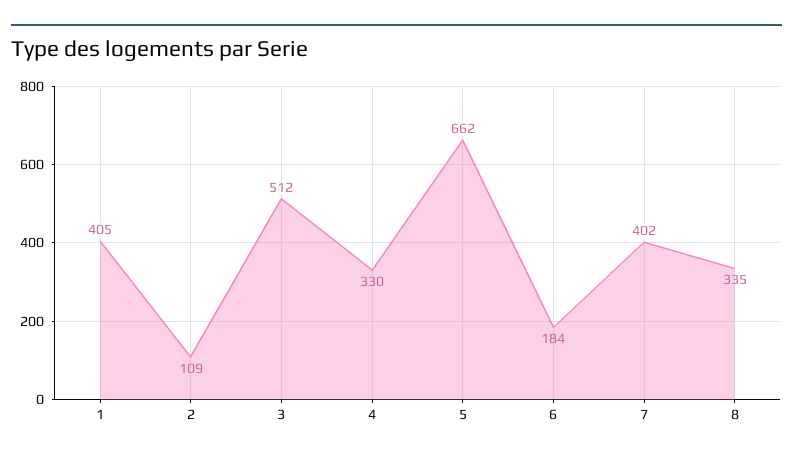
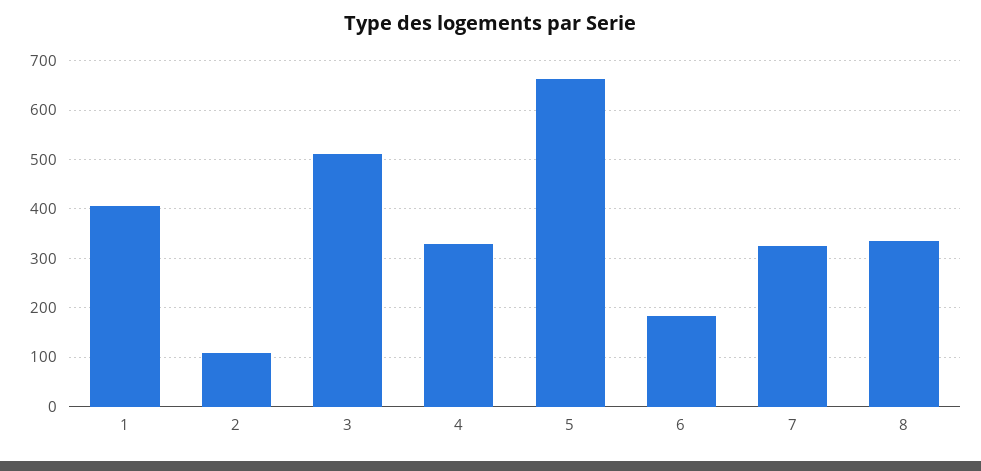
7: 402 -> 320

